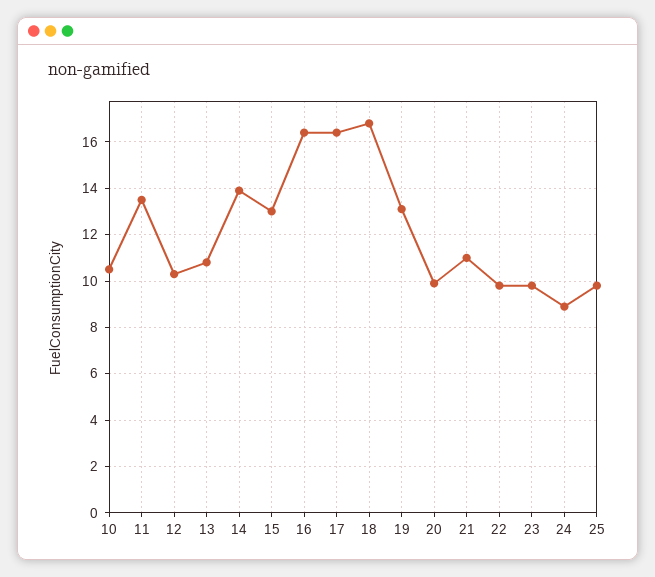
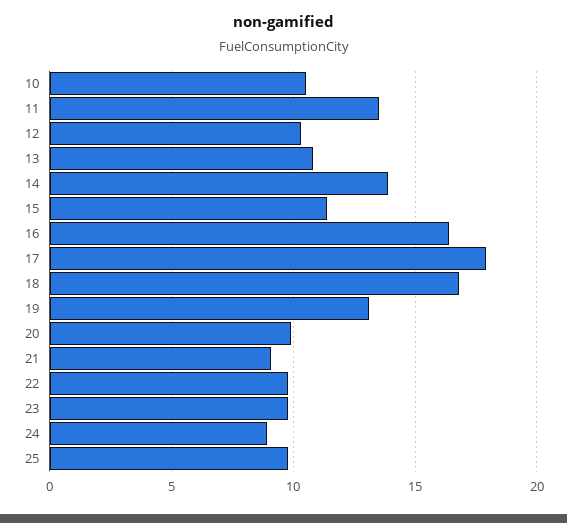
15: 13 -> 11.5
17: 16.5 -> 18
21: 11 -> 9

